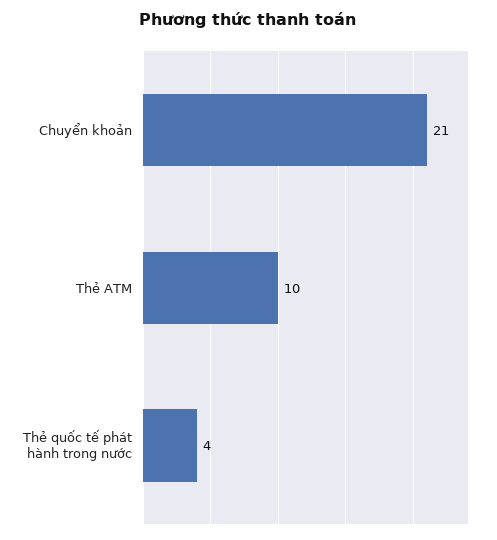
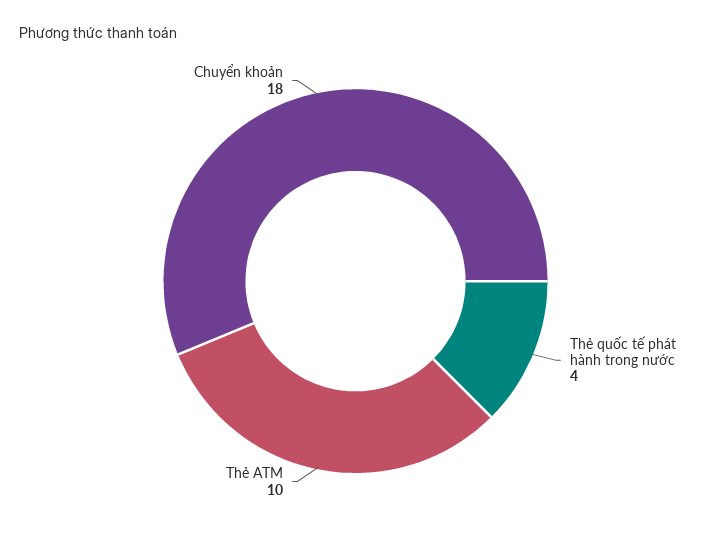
Chuyển khoản: 21 -> 18

